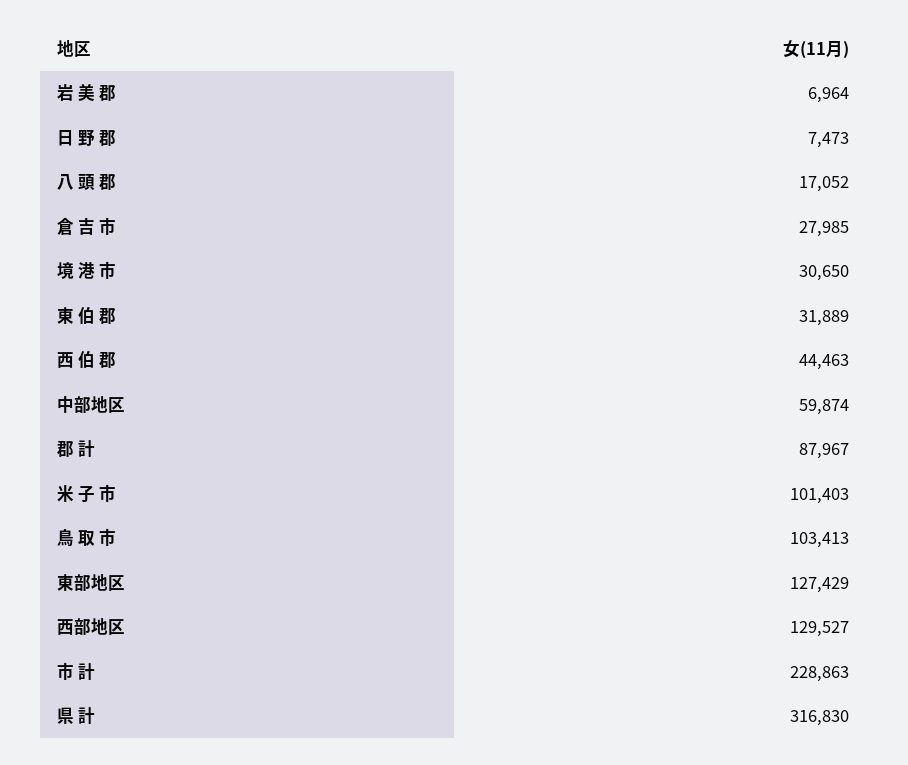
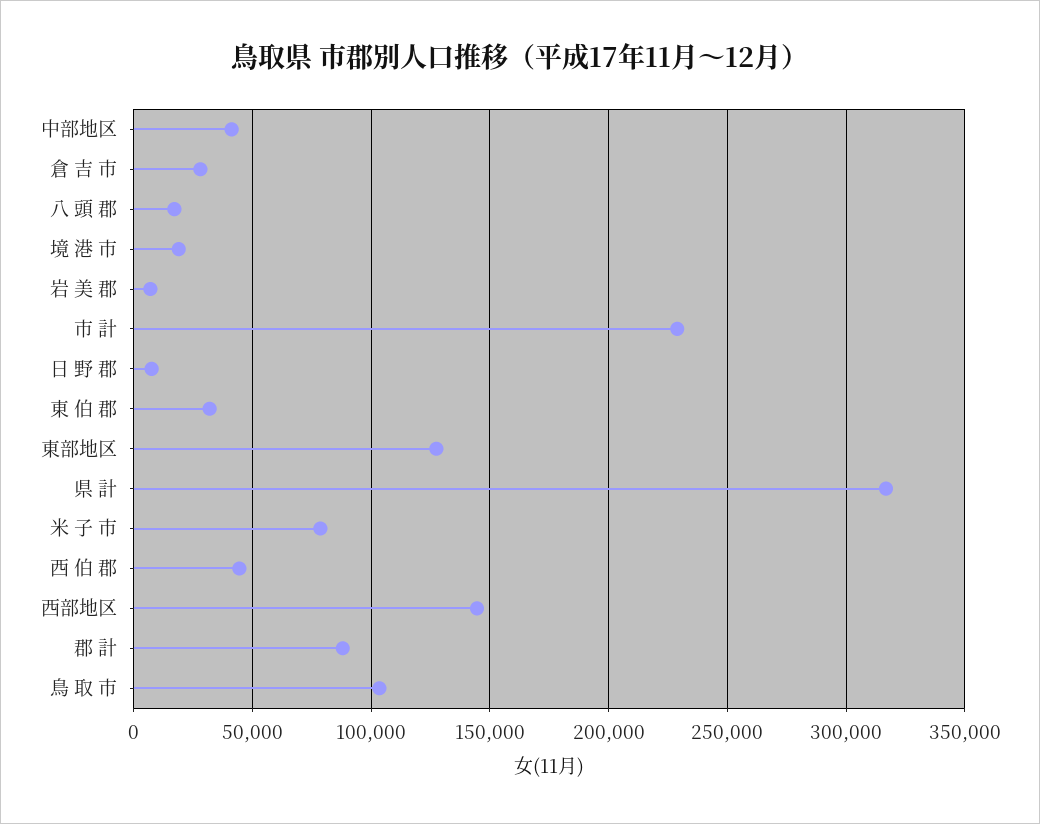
境 港 市: 30650 -> 20000
中部地区: 59874 -> 40000
米 子 市: 101403 -> 80000
西部地区: 129527 -> 145000

